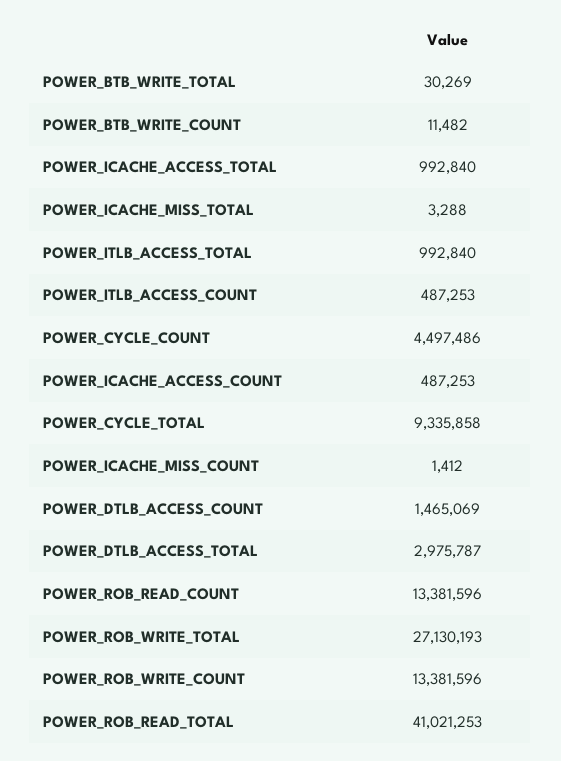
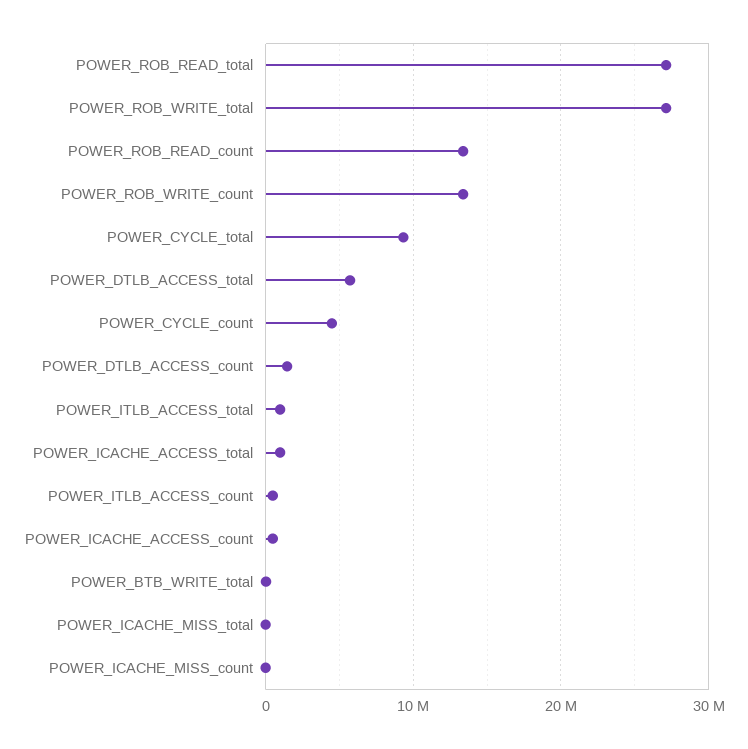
POWER_BTB_WRITE_COUNT: 11482 -> none
POWER_DTLB_ACCESS_TOTAL: 2975787 -> 6000000
POWER_ROB_READ_TOTAL: 41021253 -> 27000000

